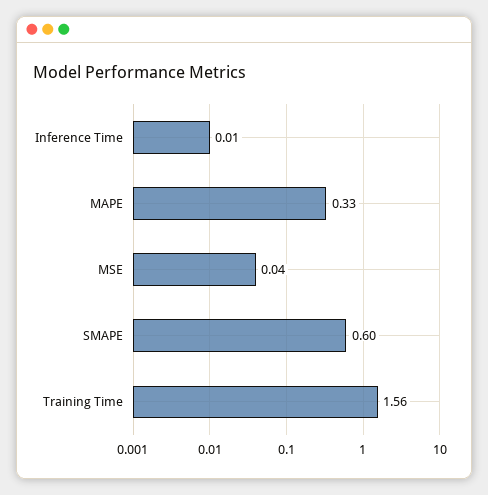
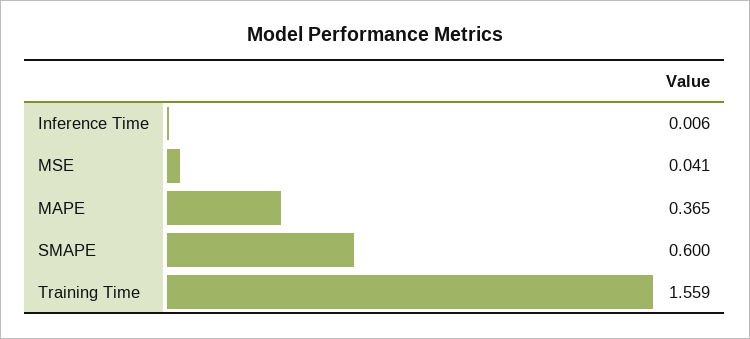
MAPE: 0.33 -> 0.365

